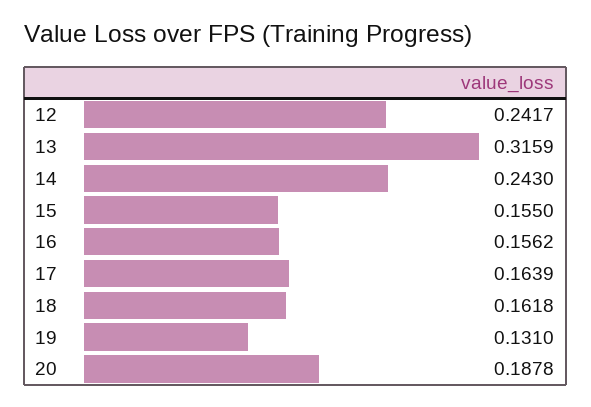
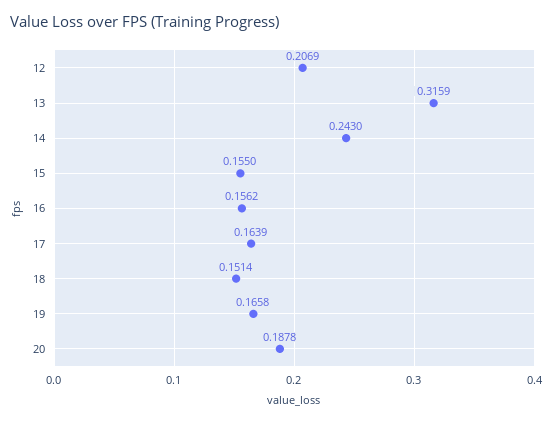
12: 0.2417 -> 0.2069
18: 0.1618 -> 0.1514
19: 0.131 -> 0.1658

